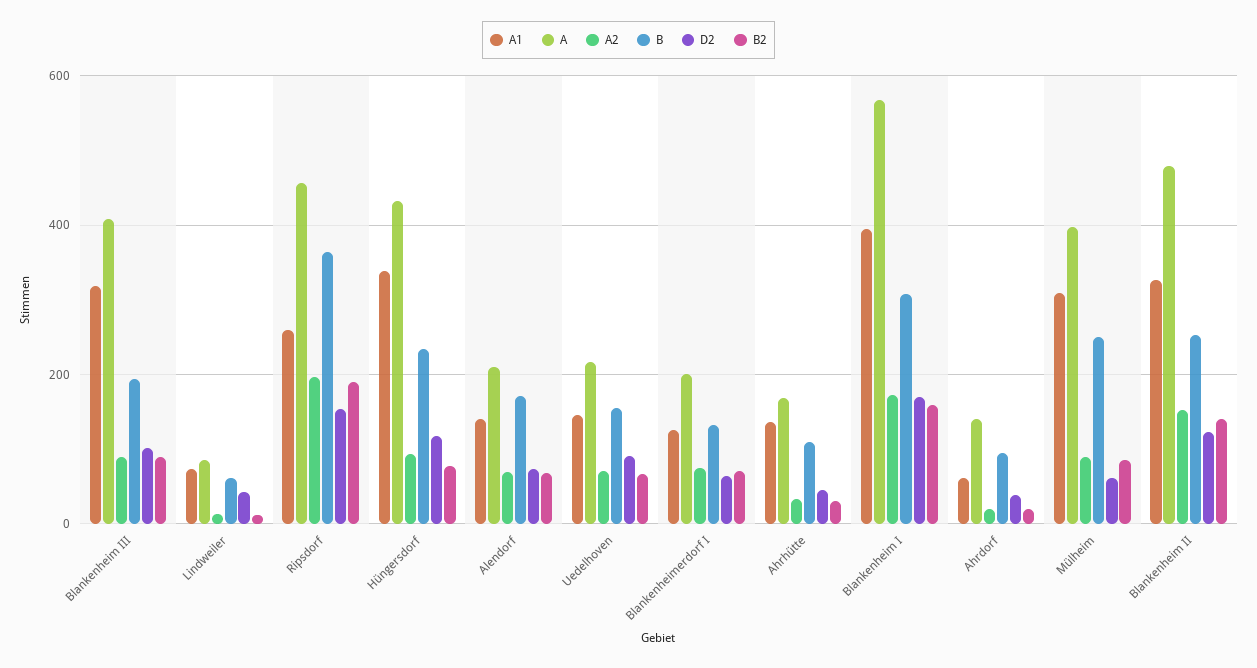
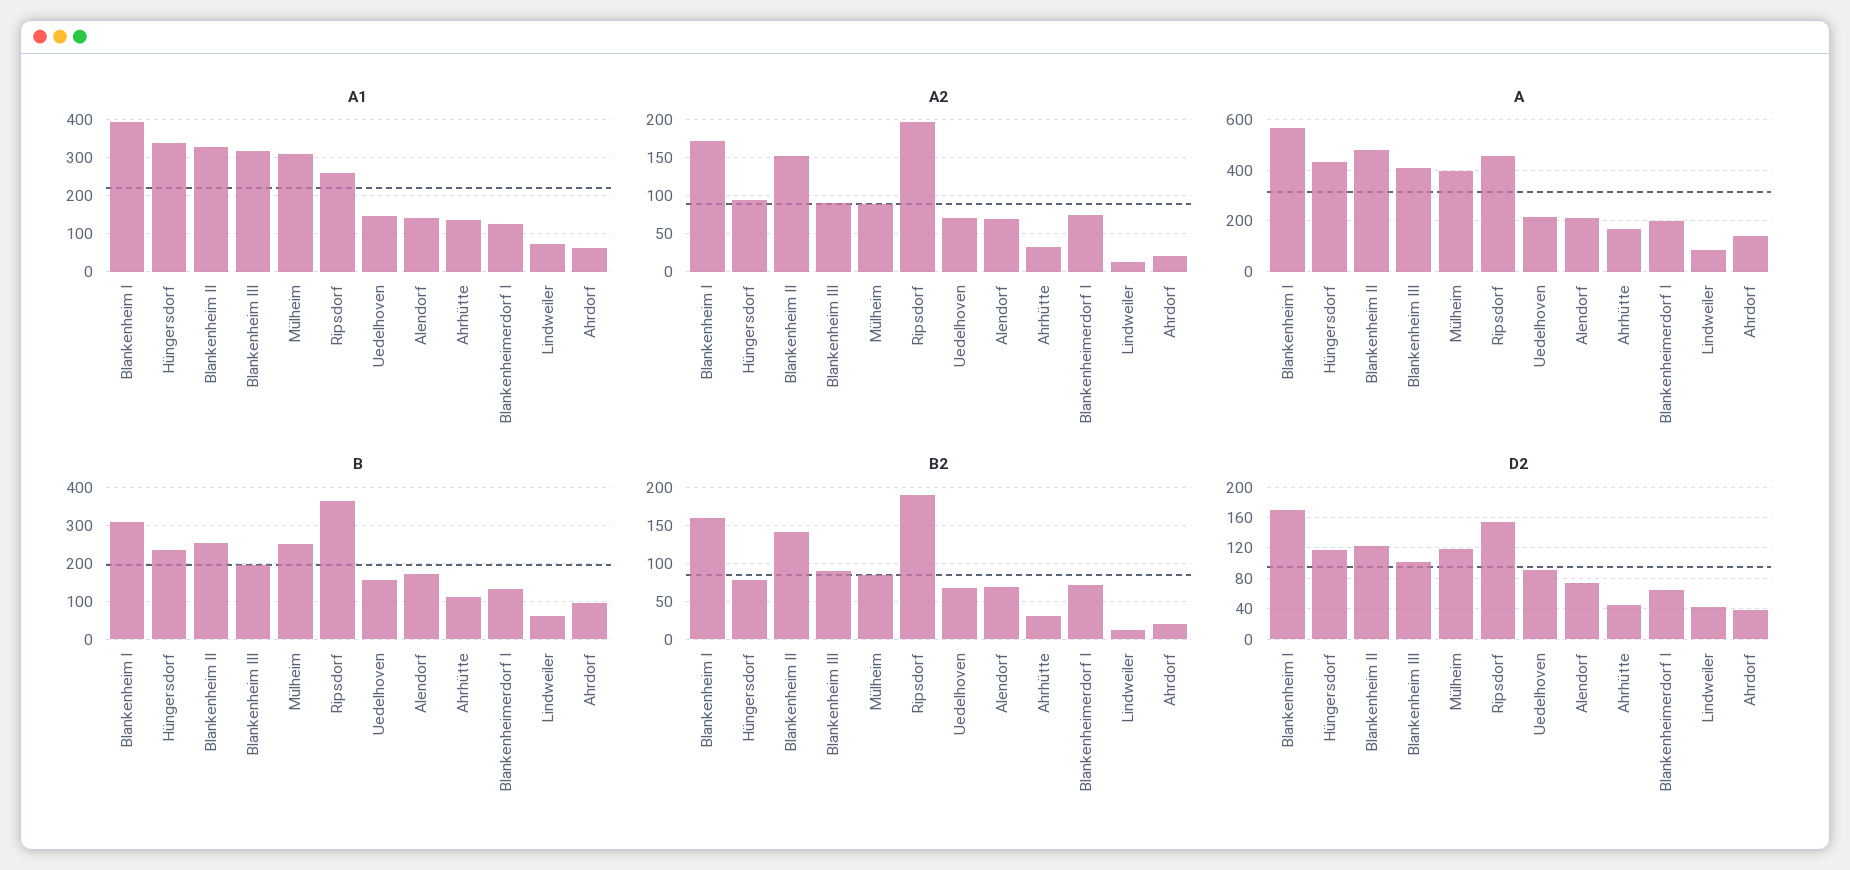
D2, Mülheim: 60 -> 120

